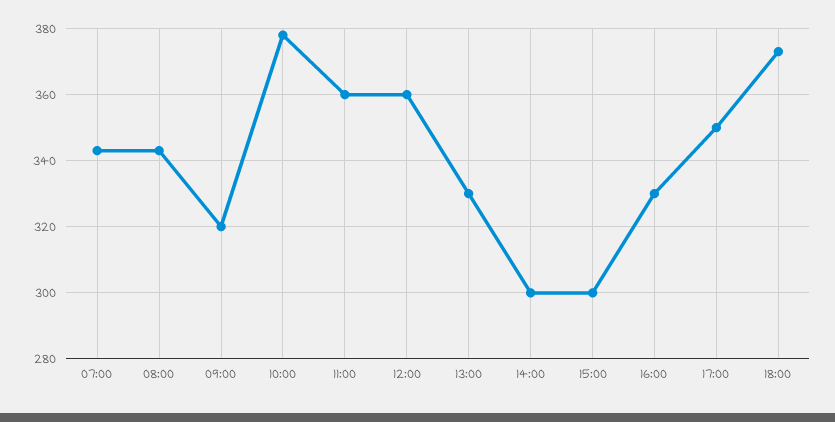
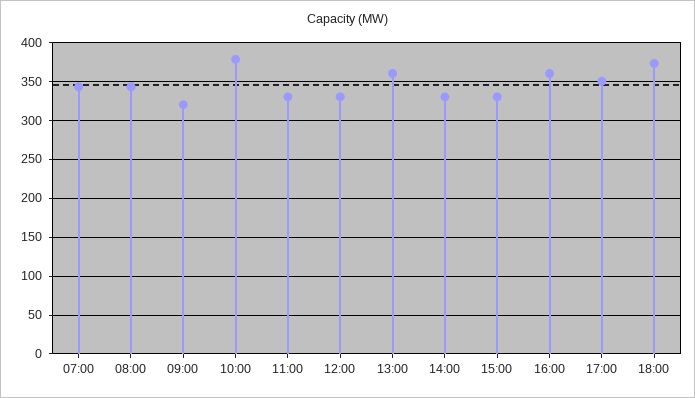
11:00: 360 -> 330
12:00: 360 -> 330
13:00: 330 -> 360
14:00: 300 -> 330
15:00: 300 -> 330
16:00: 330 -> 360

